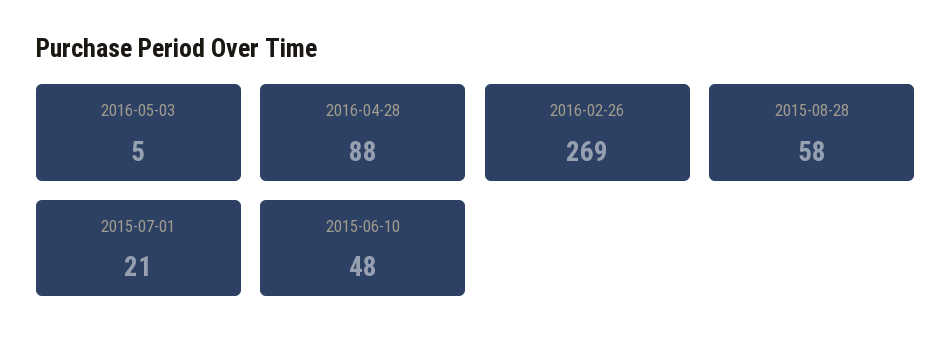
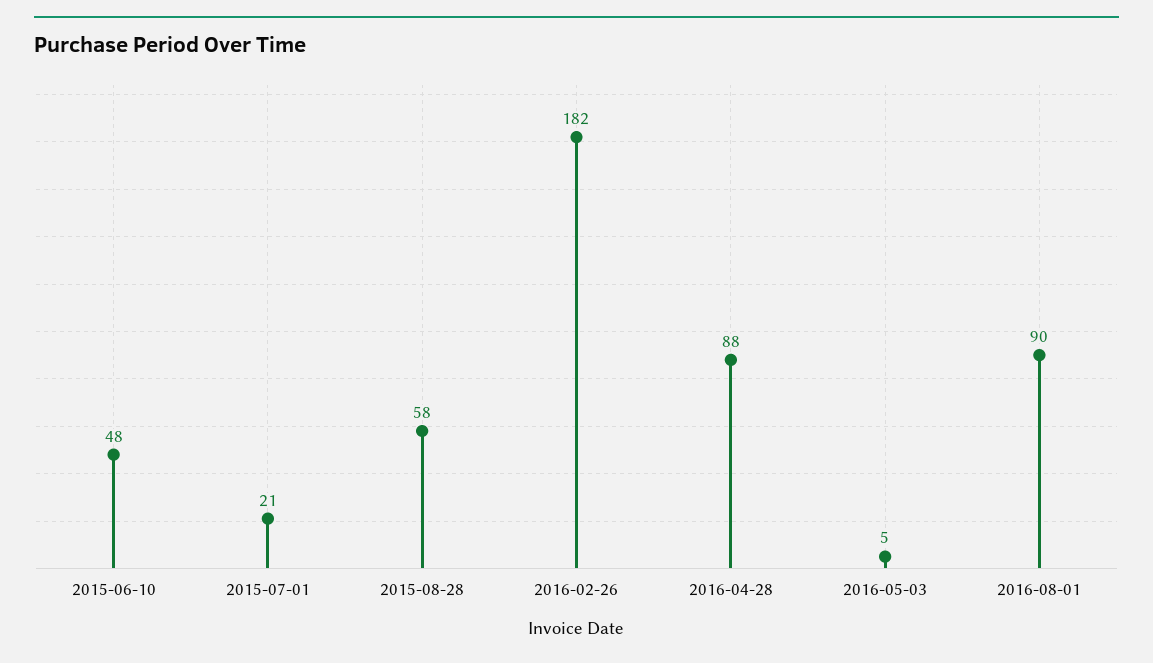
2016-02-26: 269 -> 182
2016-08-01: none -> 90

